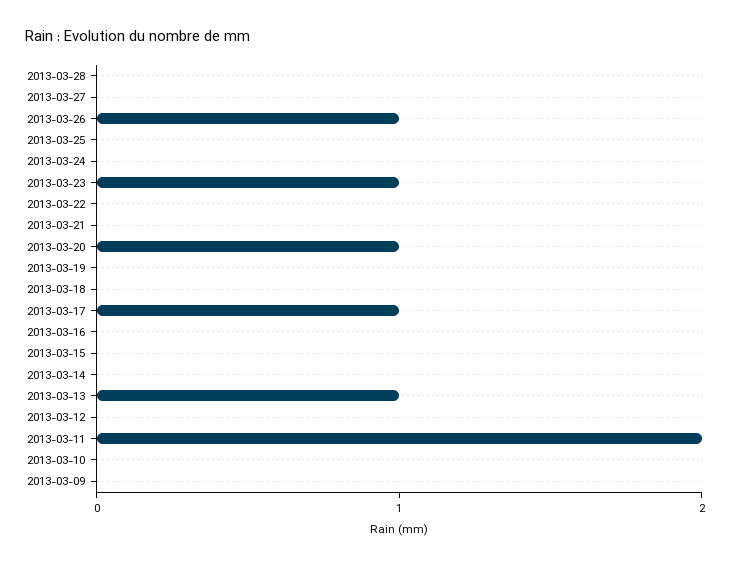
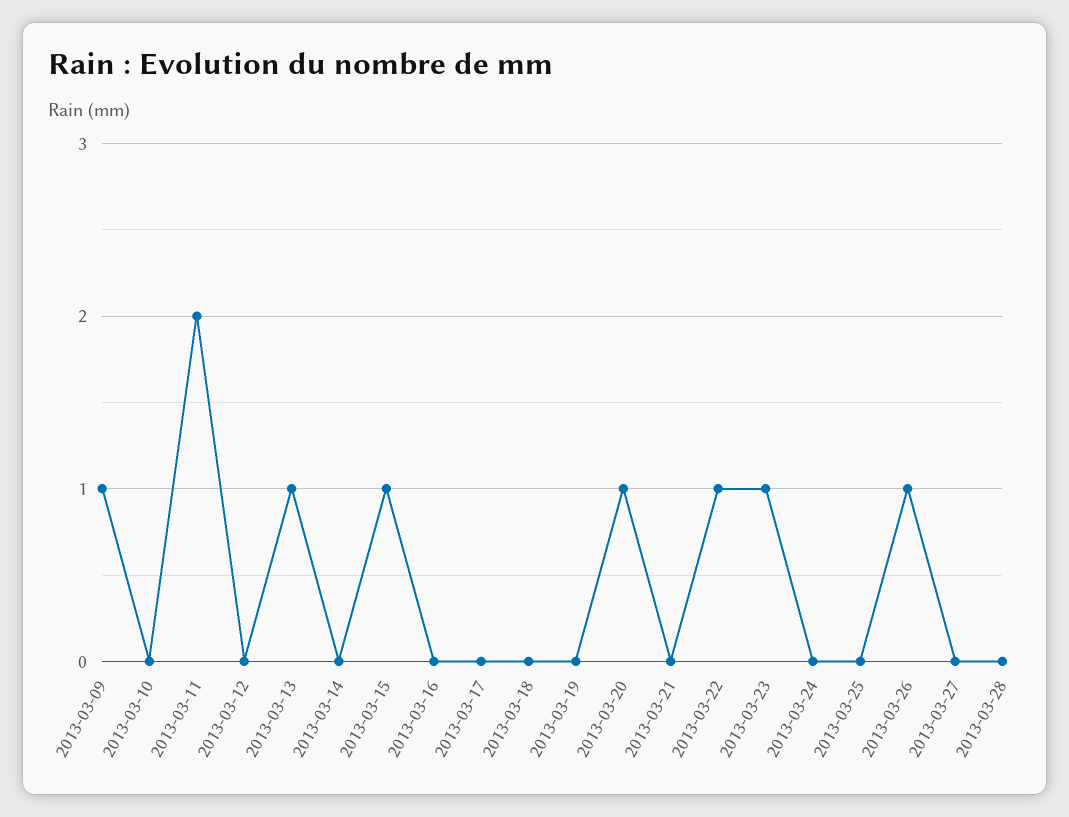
2013-03-22: 0 -> 1
2013-03-17: 1 -> 0
2013-03-15: 0 -> 1
2013-03-09: 0 -> 1

